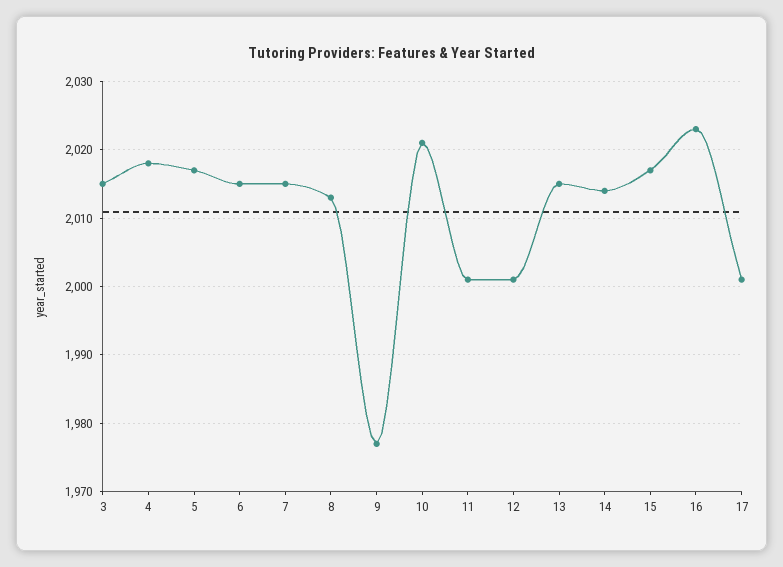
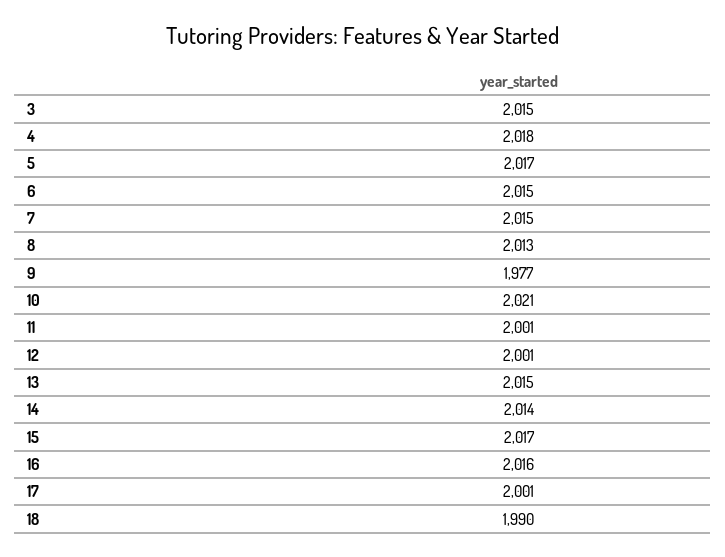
16: 2023 -> 2016
18: none -> 1990

